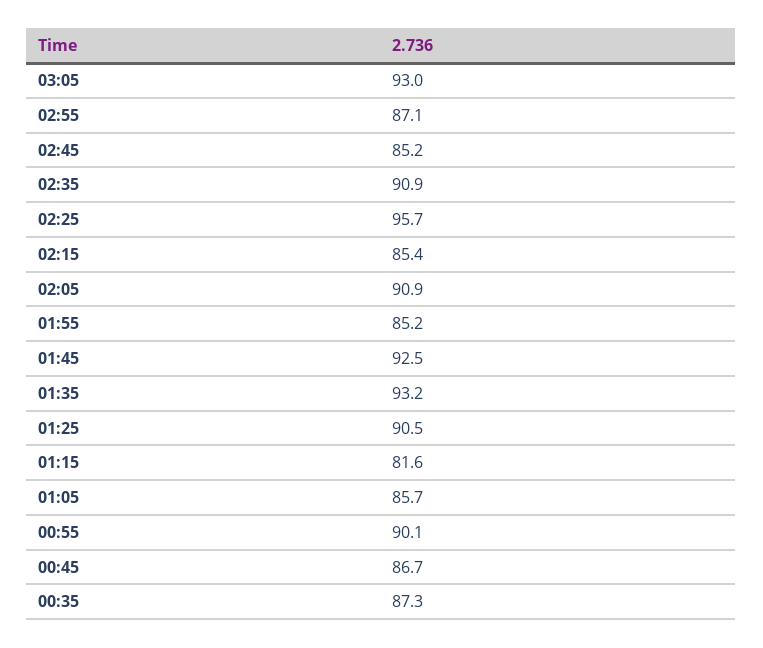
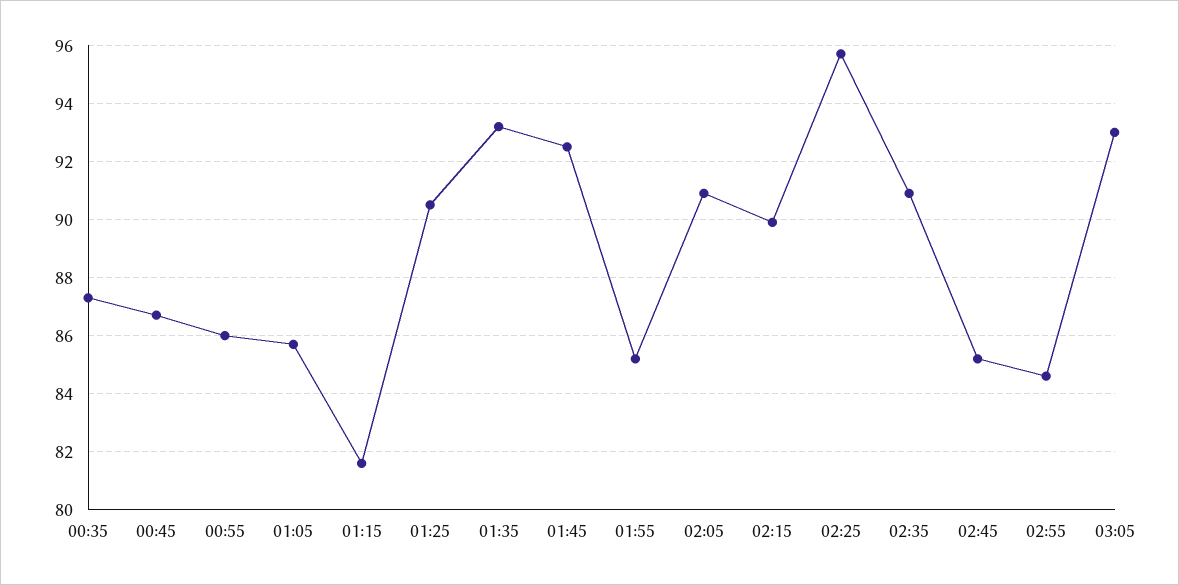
02:55: 87.1 -> 84.5
02:15: 85.4 -> 90
00:55: 90.1 -> 86

